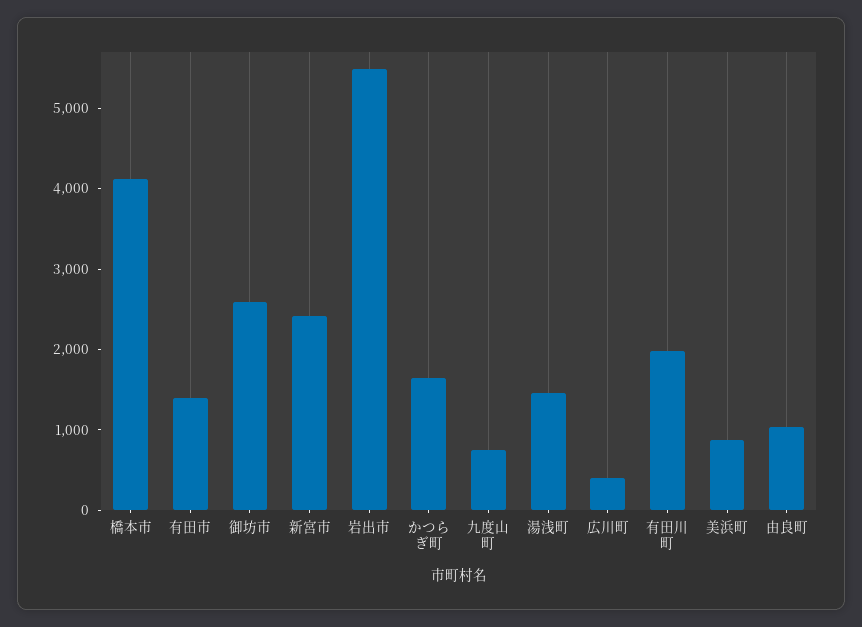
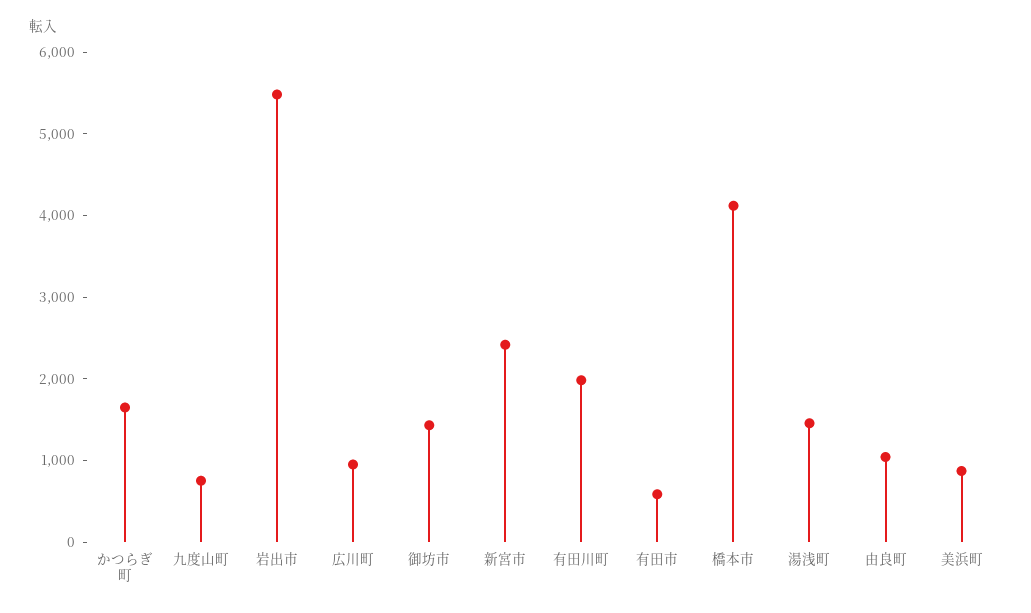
有田市: 1400 -> 600
御坊市: 2600 -> 1400
広川町: 400 -> 1000

